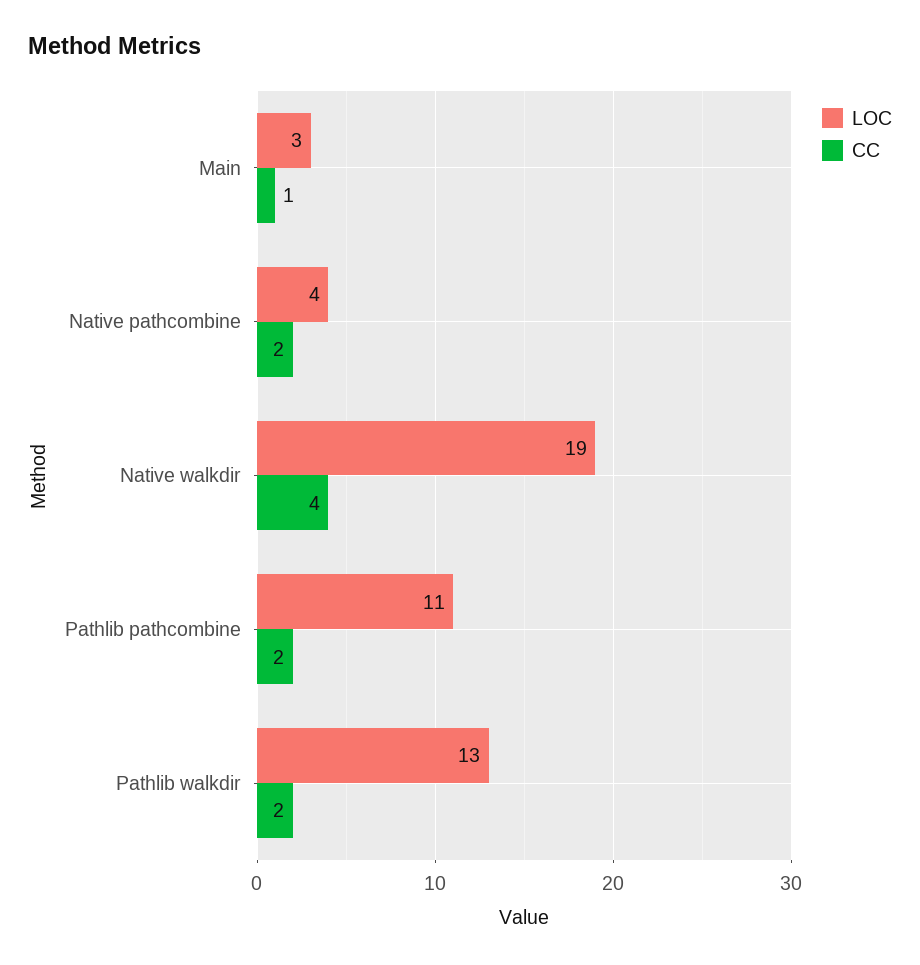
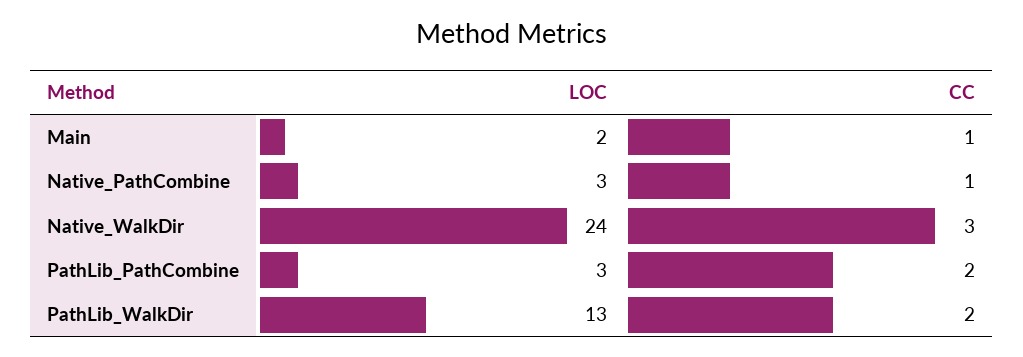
LOC, Main: 3 -> 2
LOC, Native pathcombine: 4 -> 3
CC, Native pathcombine: 2 -> 1
LOC, Native walkdir: 19 -> 24
CC, Native walkdir: 4 -> 3
LOC, Pathlib pathcombine: 11 -> 3

